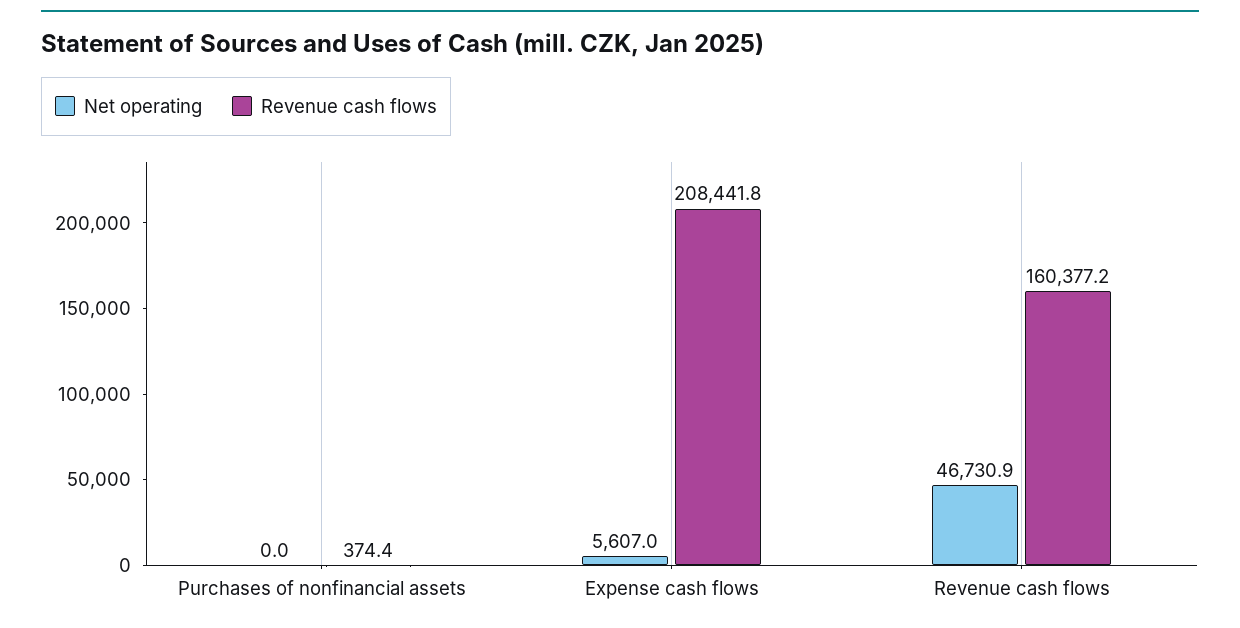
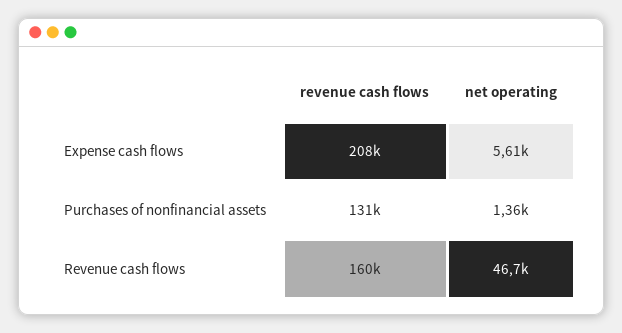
Net operating, Purchases of nonfinancial assets: 0 -> 1360
Revenue cash flows, Purchases of nonfinancial assets: 374.4 -> 131000

